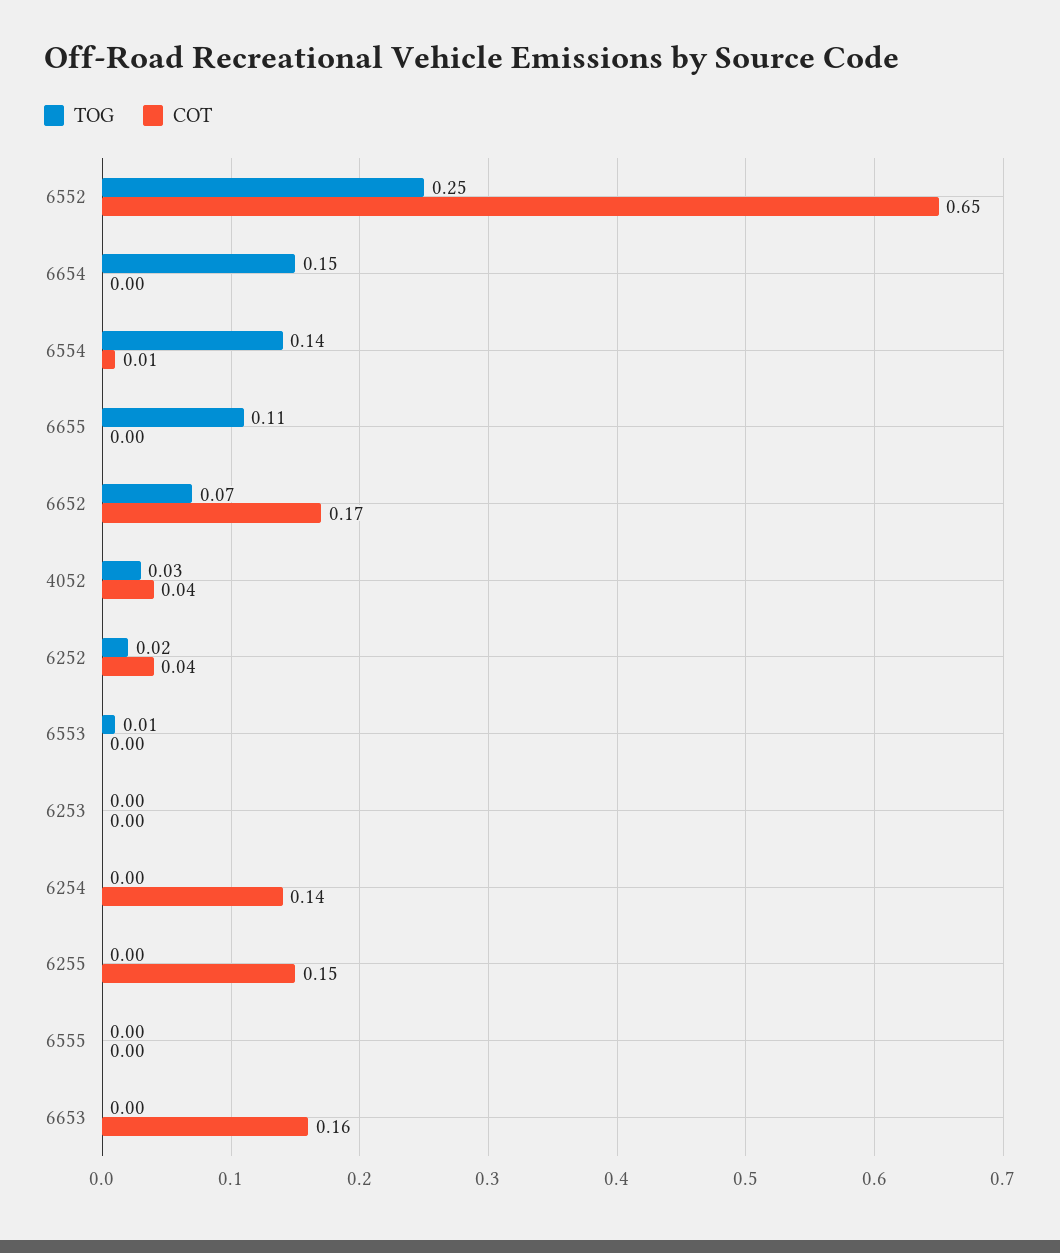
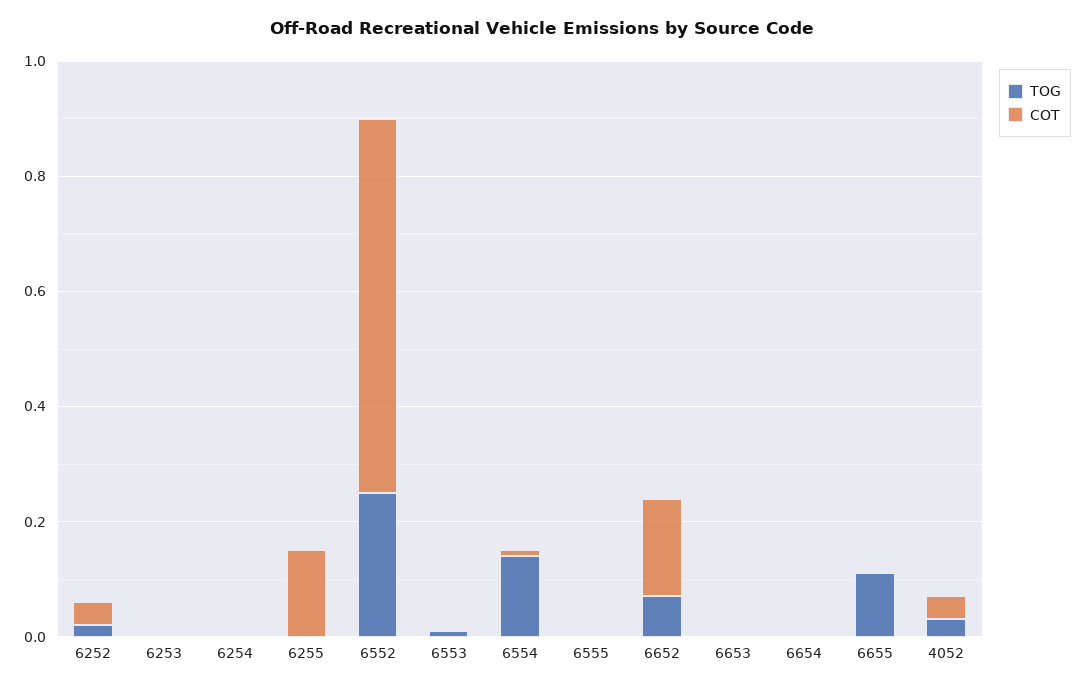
TOG, 6654: 0.15 -> 0
COT, 6254: 0.14 -> 0
COT, 6653: 0.16 -> 0

